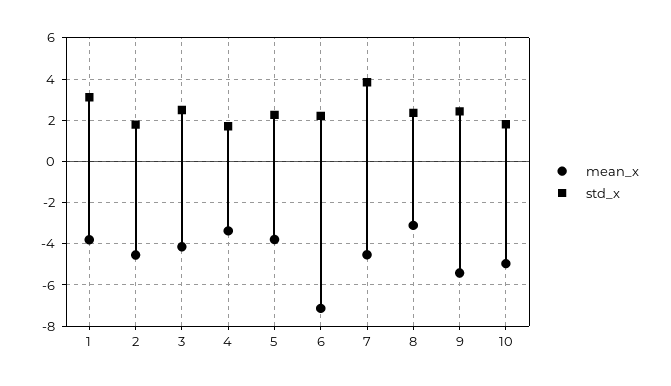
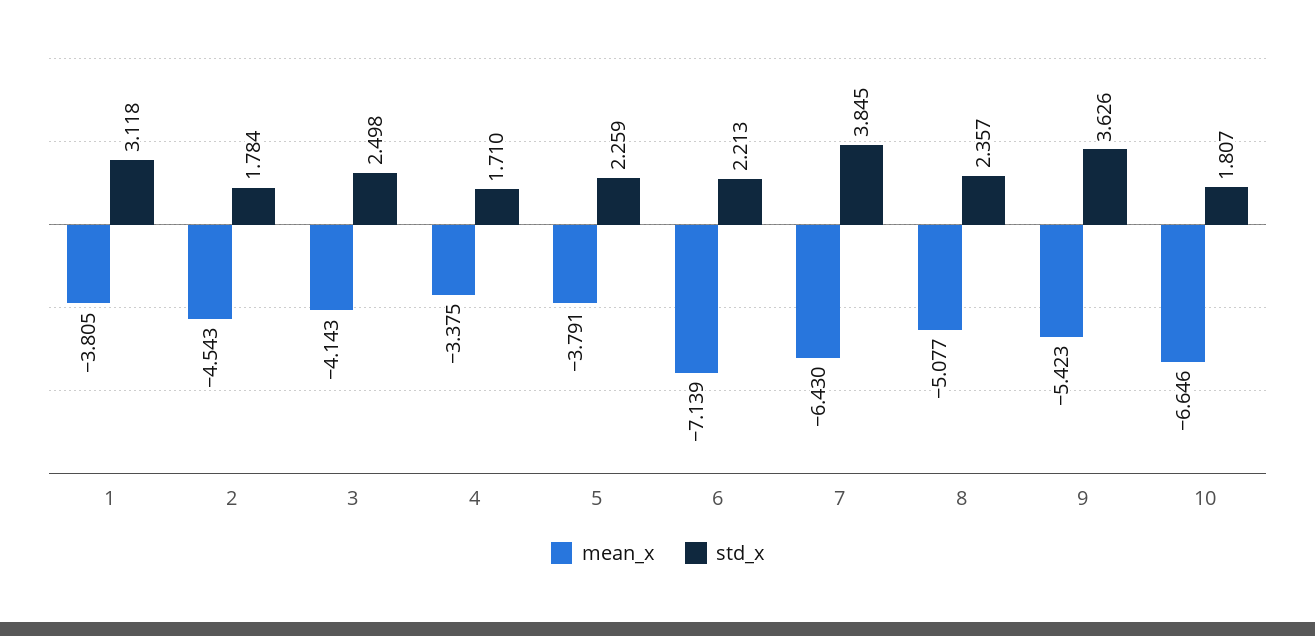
mean_x, 7: -4.5 -> -6.43
mean_x, 8: -3 -> -5.077
std_x, 9: 2.5 -> 3.626
mean_x, 10: -5 -> -6.646

